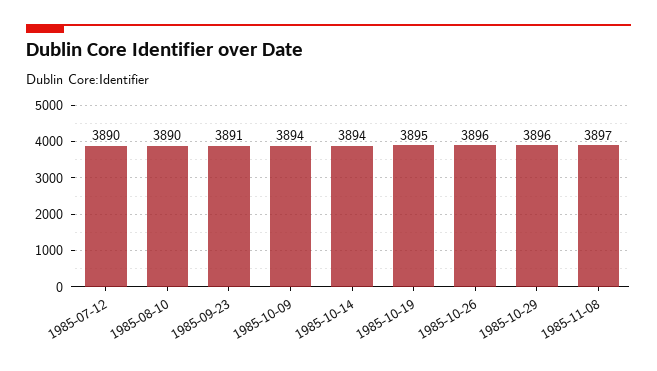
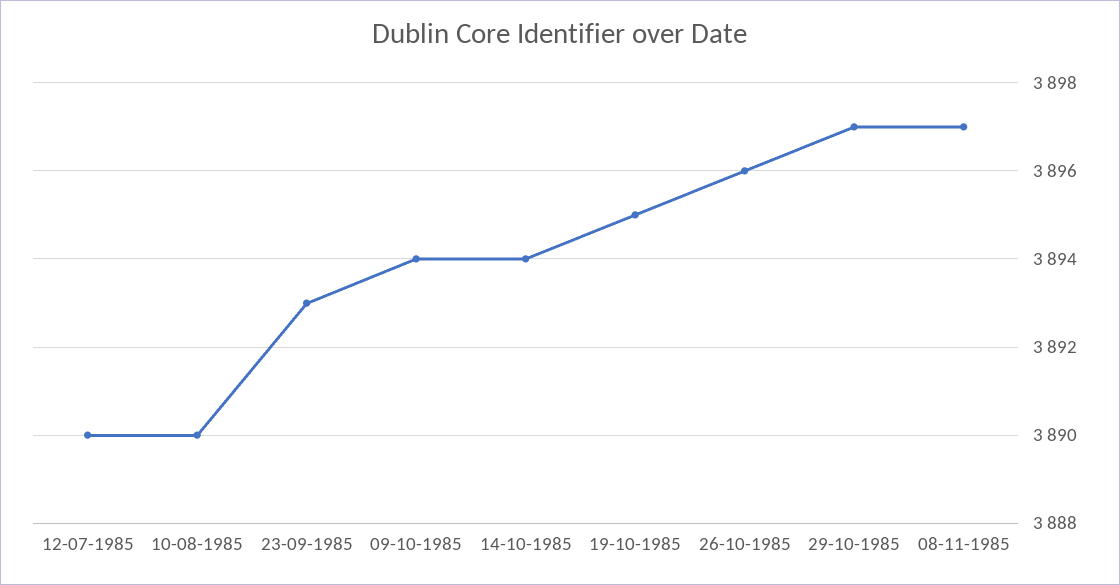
1985-09-23: 3891 -> 3893
1985-10-29: 3896 -> 3897

